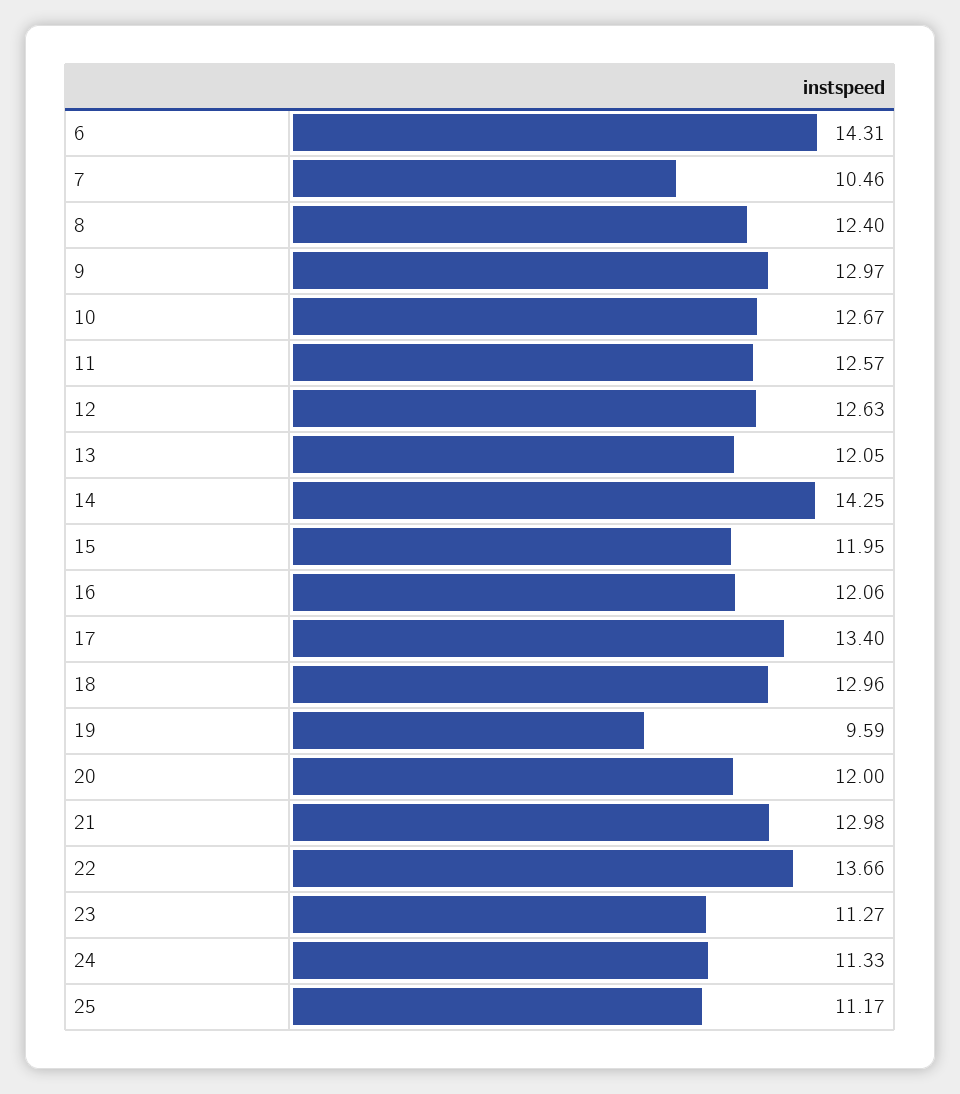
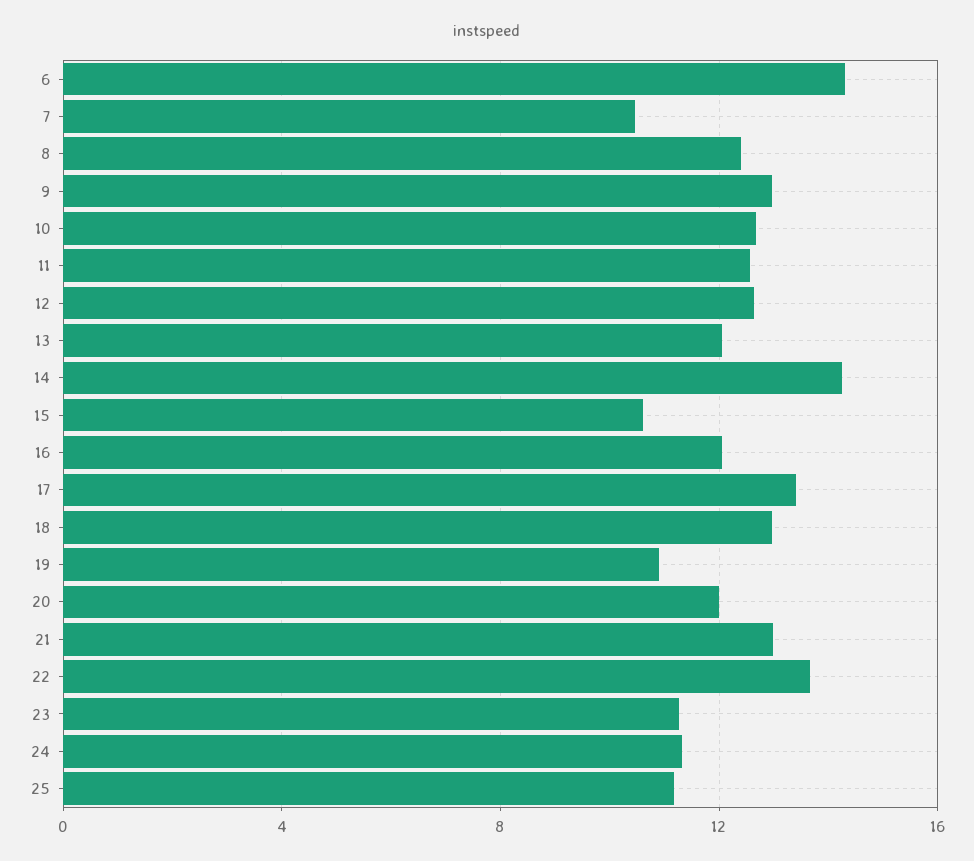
15: 11.95 -> 10.5
19: 9.59 -> 11

